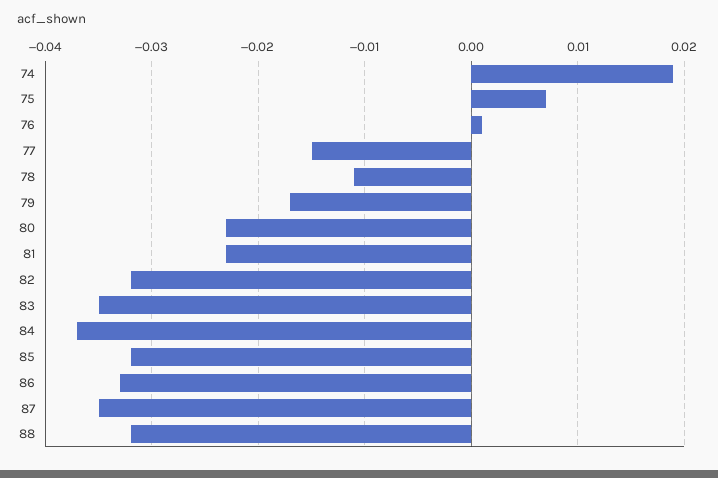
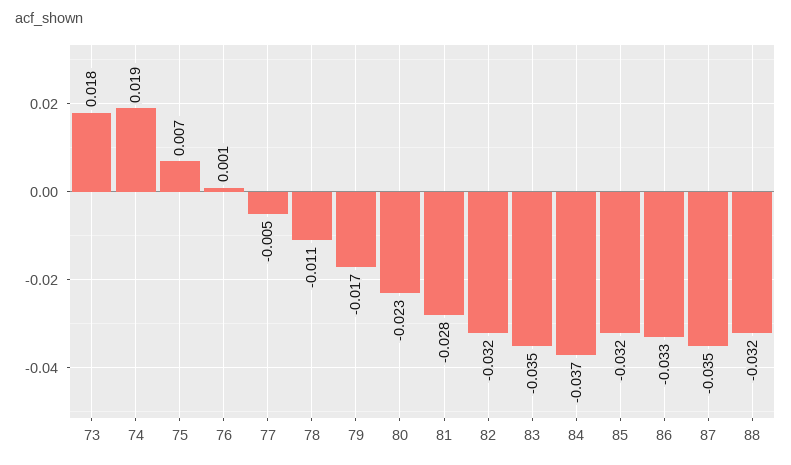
77: -0.015 -> -0.005
81: -0.023 -> -0.028
73: none -> 0.018

